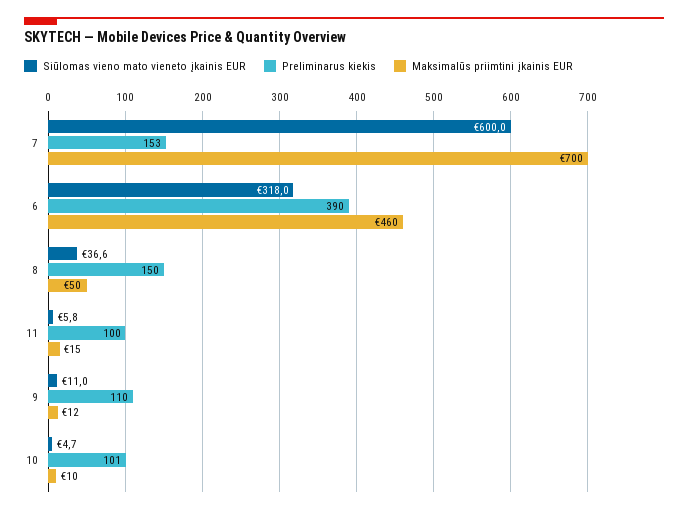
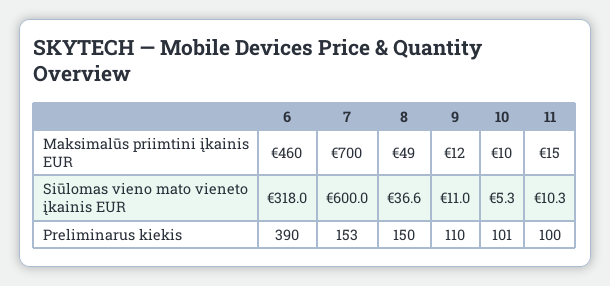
Maksimalūs priimtini įkainis EUR, 8: 50 -> 49
Siūlomas vieno mato vieneto įkainis EUR, 11: 5.8 -> 10.3
Siūlomas vieno mato vieneto įkainis EUR, 10: 4.7 -> 5.3

